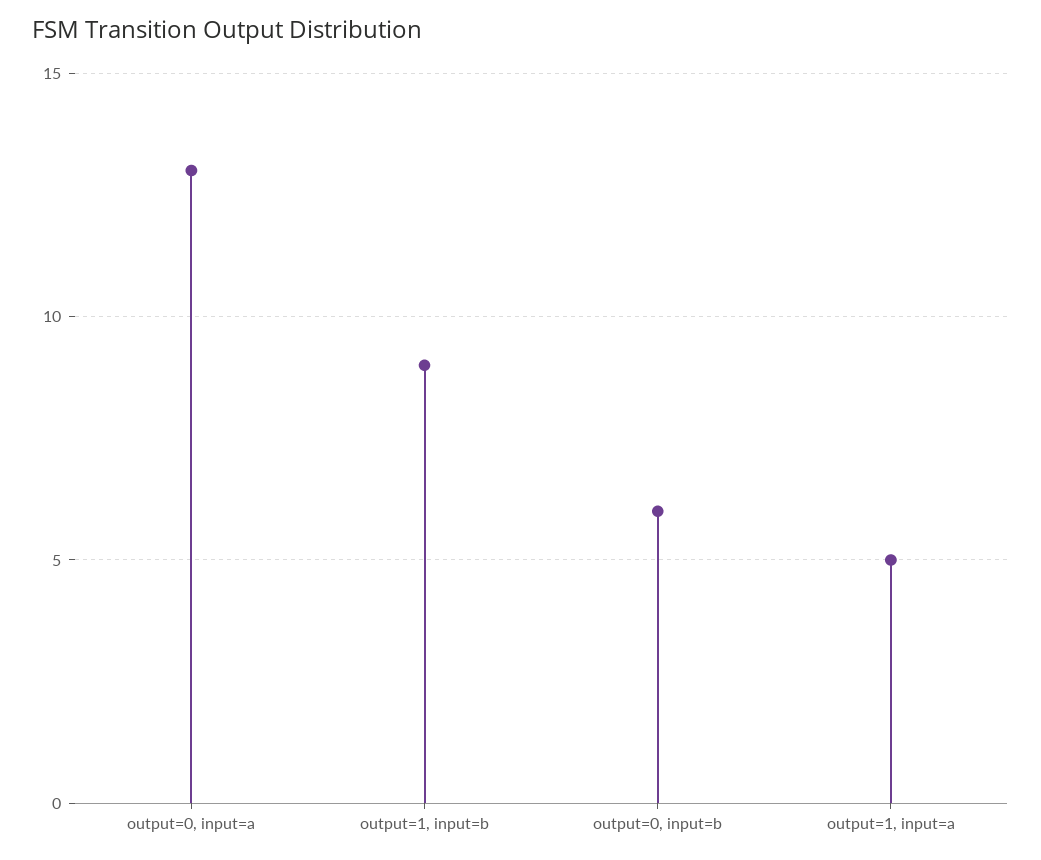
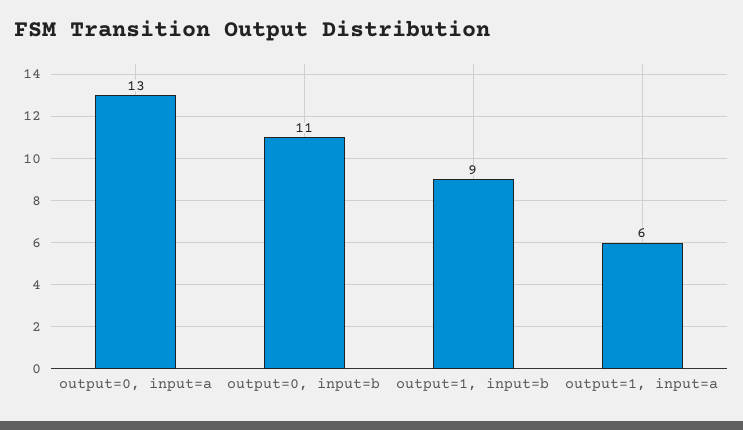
output=0, input=b: 6 -> 11
output=1, input=a: 5 -> 6

